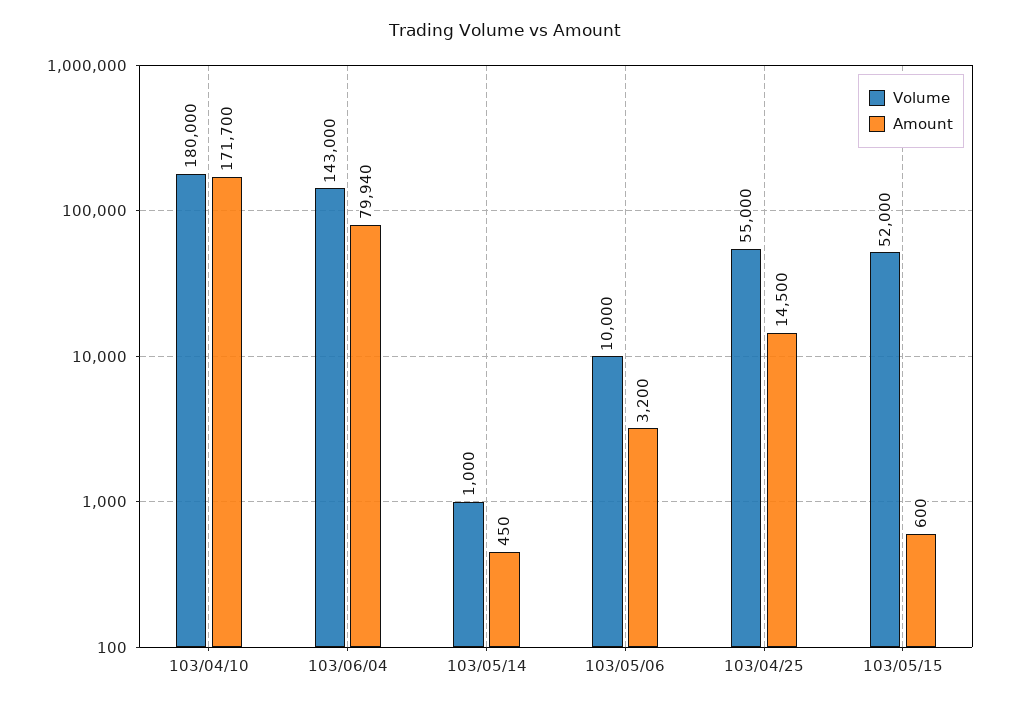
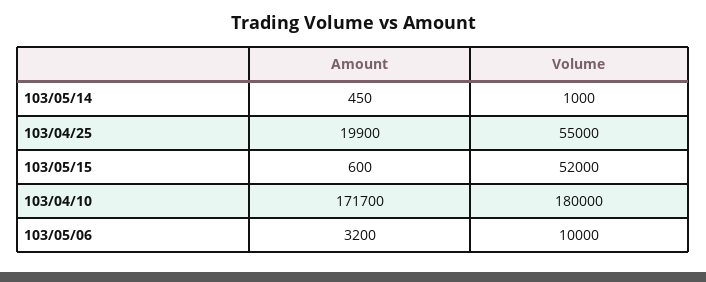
Volume, 103/06/04: 143000 -> none
Amount, 103/06/04: 79940 -> none
Amount, 103/04/25: 14500 -> 19900

